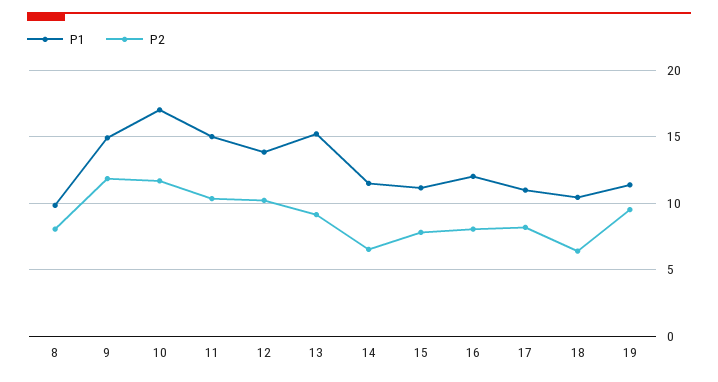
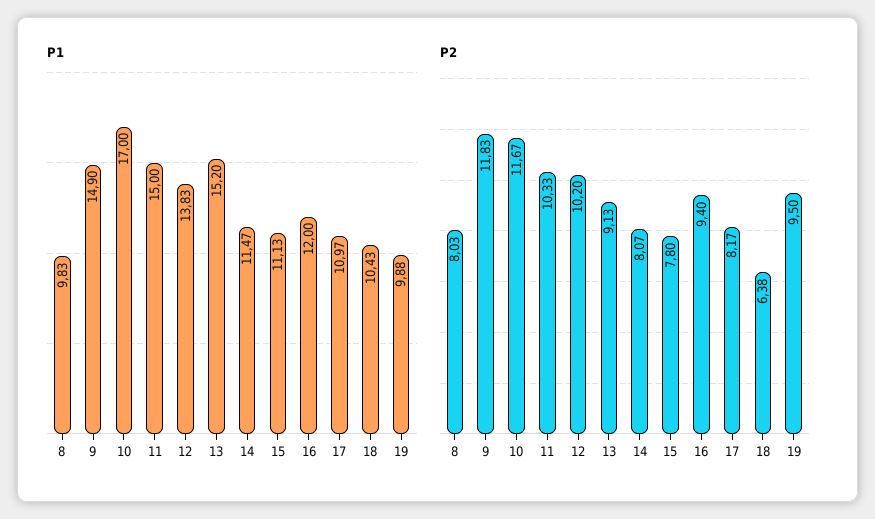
P2, 14: 6.5 -> 8.07
P2, 16: 8 -> 9.4
P1, 19: 11.5 -> 9.88

